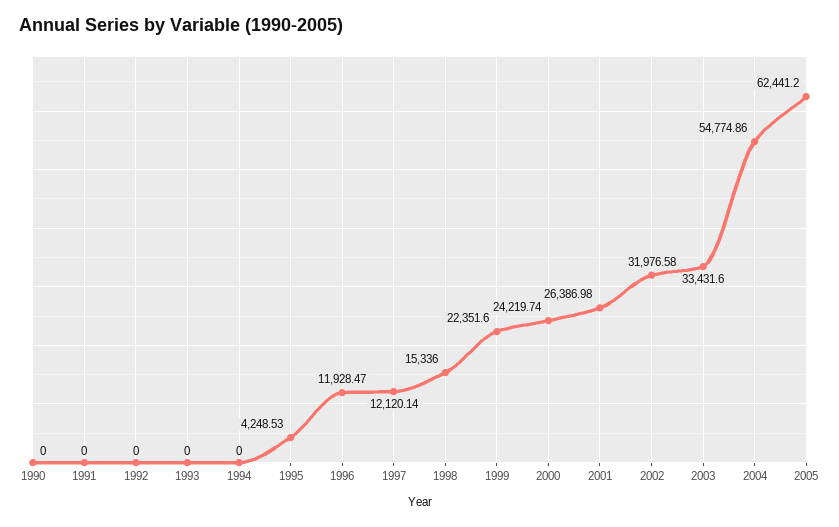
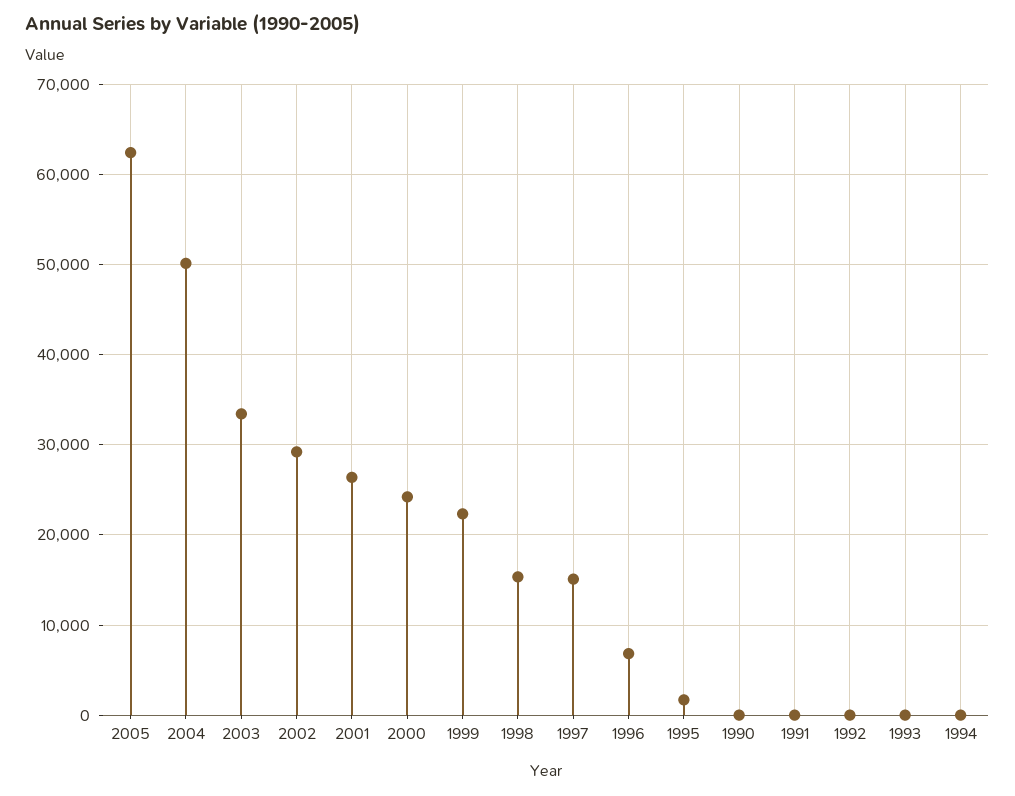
1995: 4248.53 -> 2000
1996: 11928.47 -> 7000
1997: 12120.14 -> 15000
2002: 31976.58 -> 29000
2004: 54774.86 -> 50000

